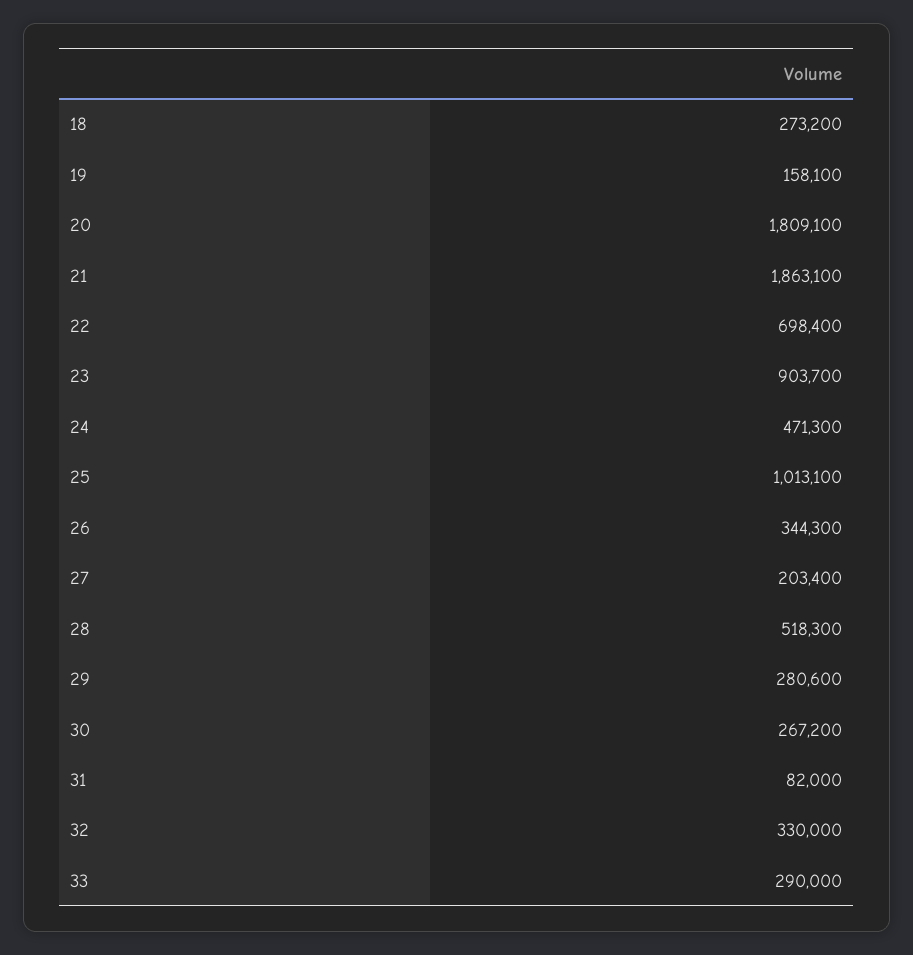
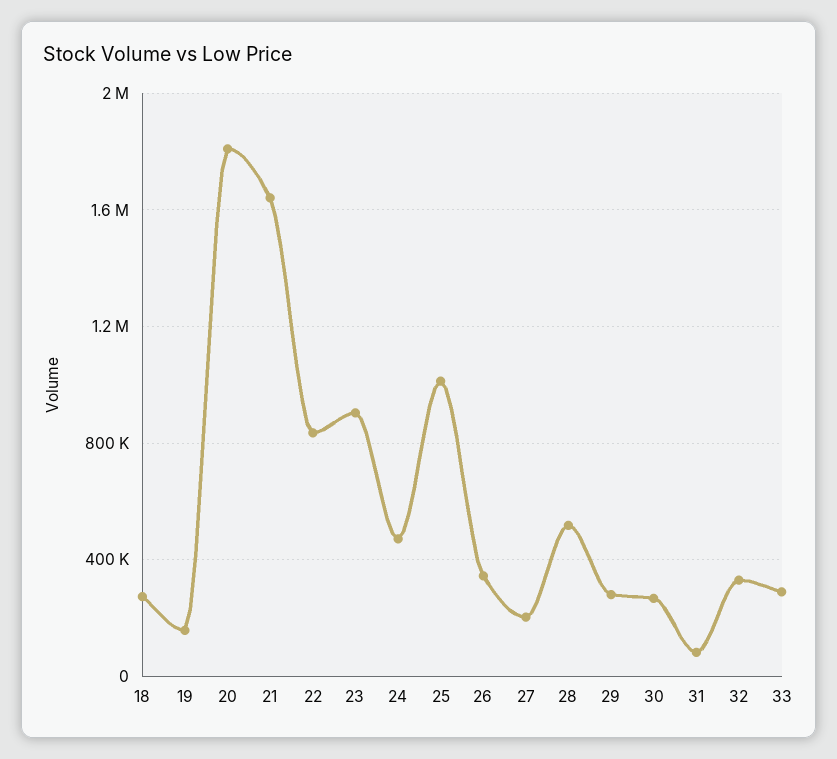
21: 1863100 -> 1650000
22: 698400 -> 850000

